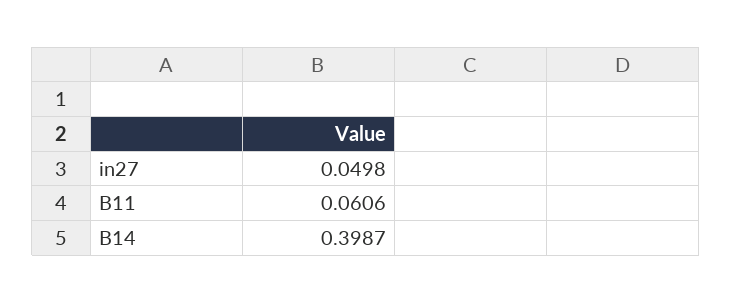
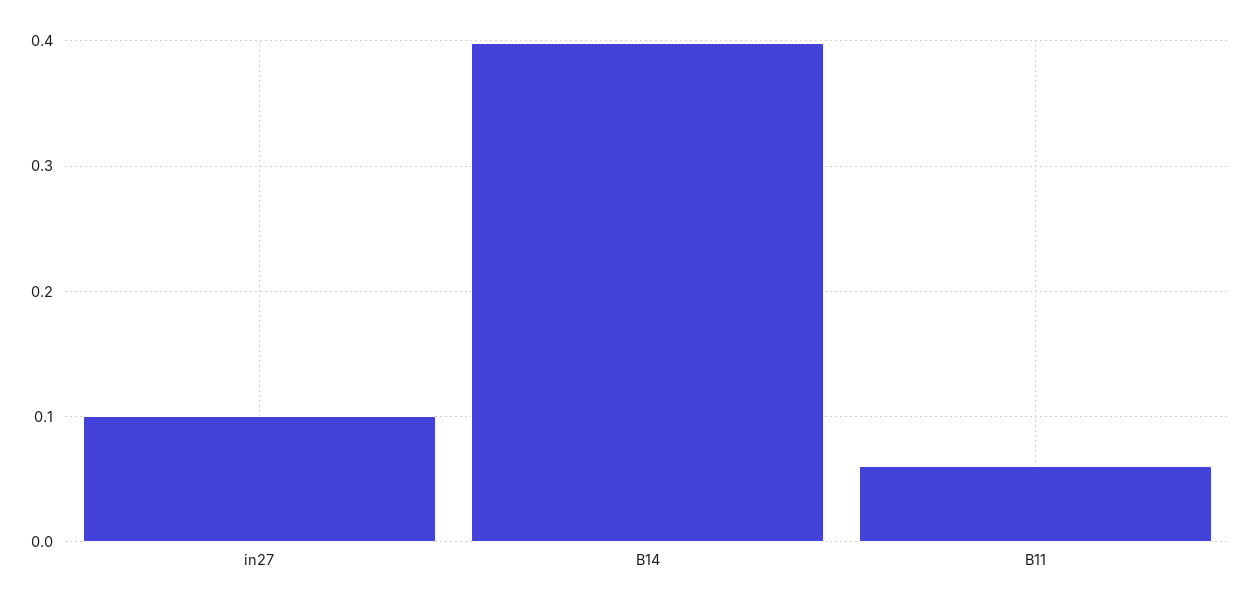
in27: 0.0498 -> 0.1

